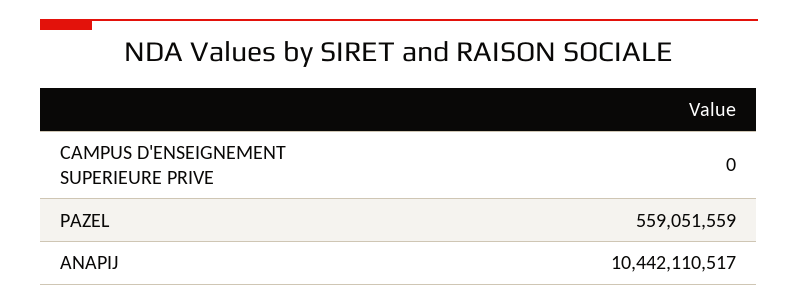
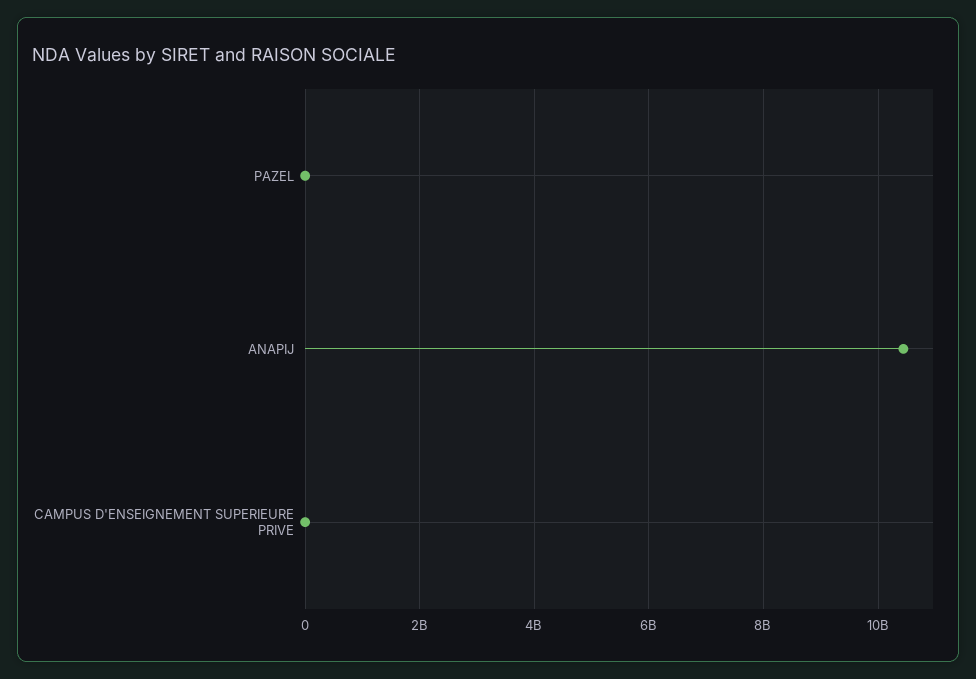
PAZEL: 559051559 -> 0

